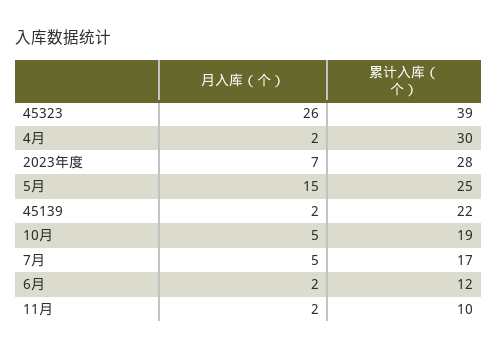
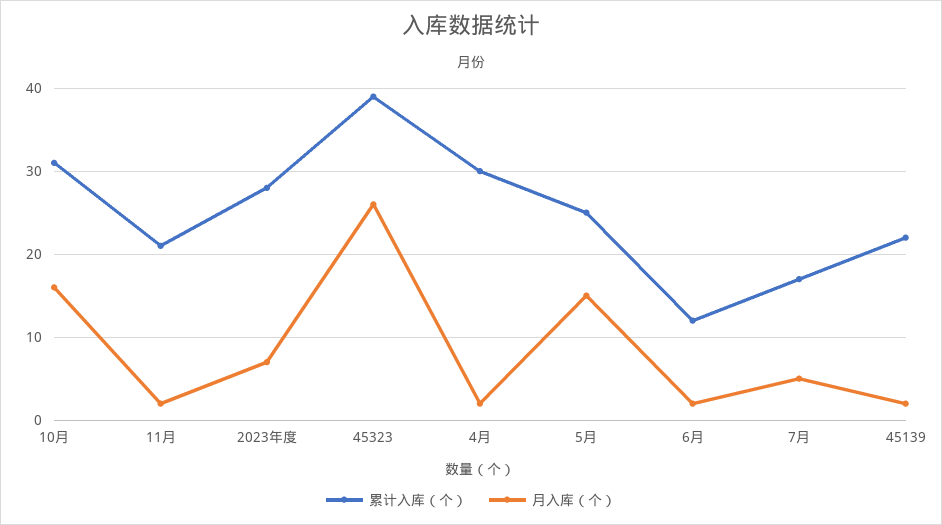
月入库（个）, 10月: 5 -> 16
累计入库（个）, 10月: 19 -> 31
累计入库（个）, 11月: 10 -> 21

